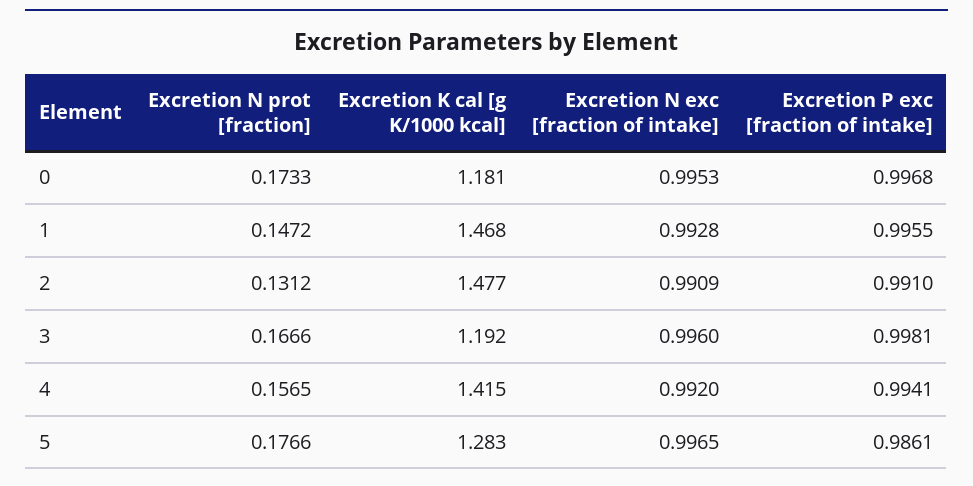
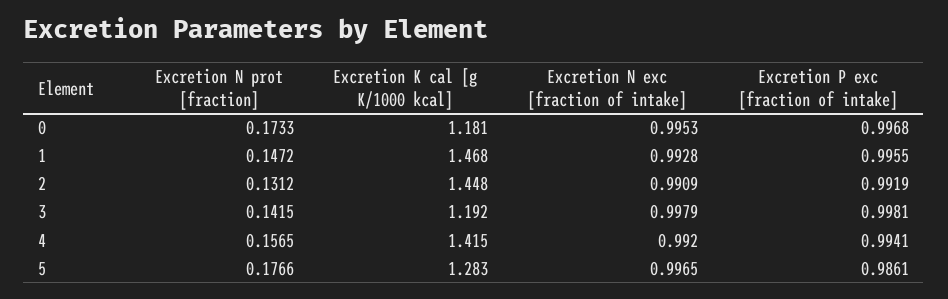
Excretion K cal [g K/1000 kcal], 2: 1.477 -> 1.448
Excretion P exc [fraction of intake], 2: 0.991 -> 0.9919
Excretion N prot [fraction], 3: 0.1666 -> 0.1415
Excretion N exc [fraction of intake], 3: 0.996 -> 0.9979

